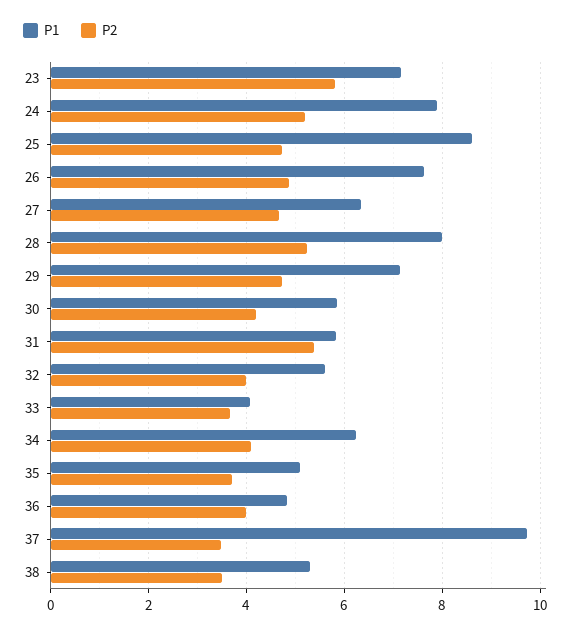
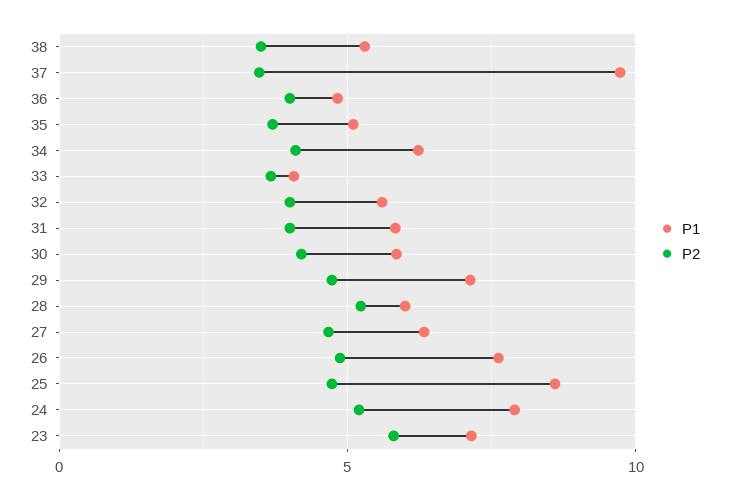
P1, 28: 8 -> 6
P2, 31: 5.4 -> 4

